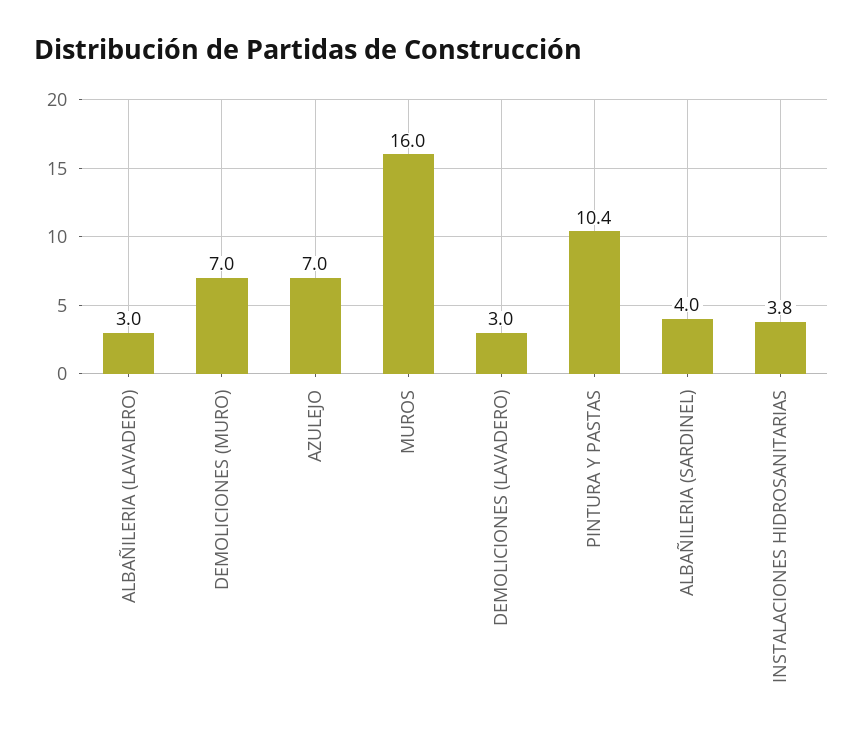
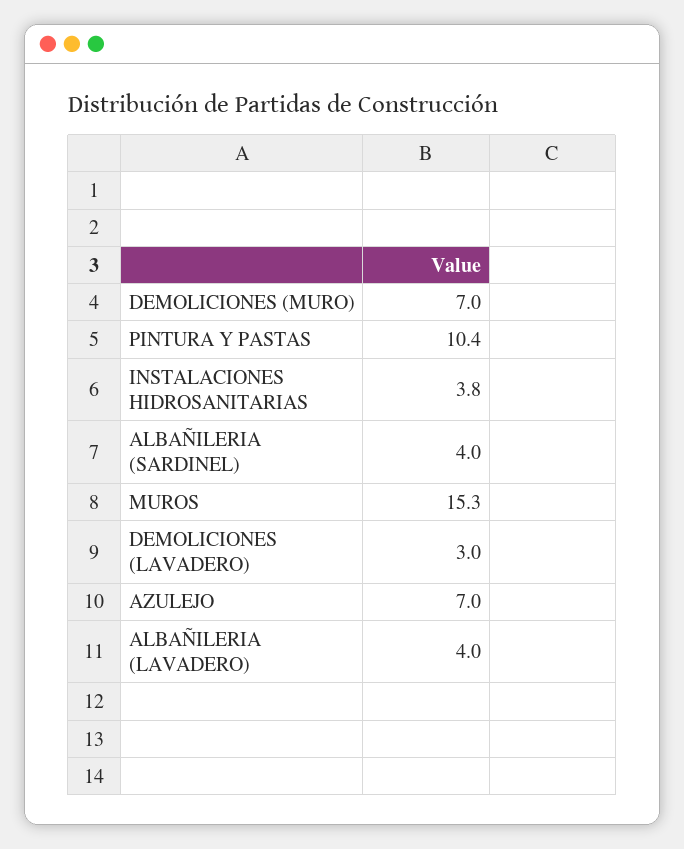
ALBAÑILERIA (LAVADERO): 3 -> 4
MUROS: 16 -> 15.3

